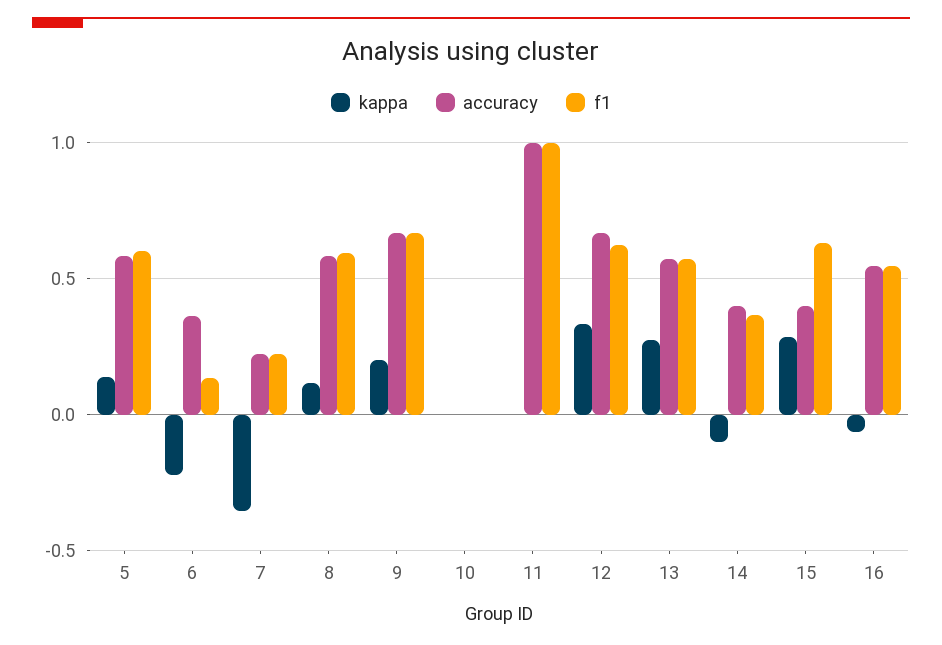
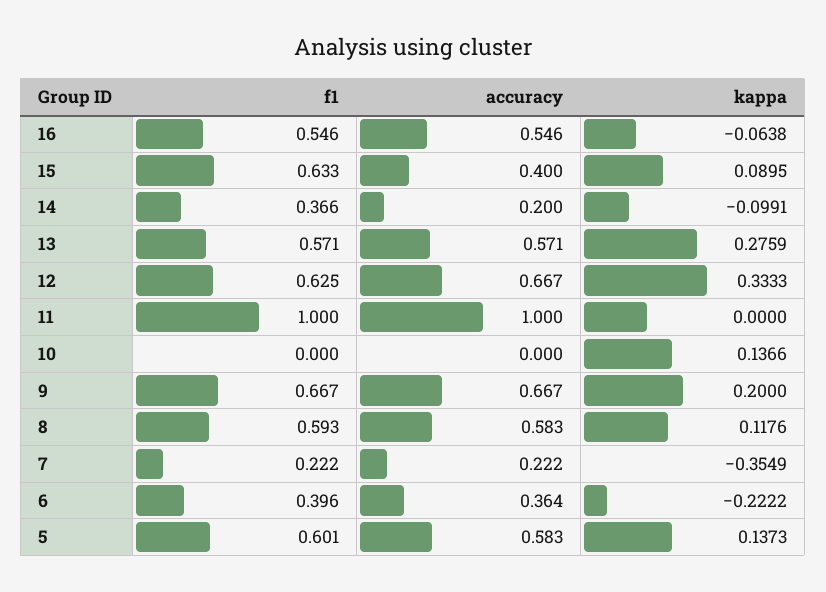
f1, 6: 0.15 -> 0.396
kappa, 10: 0 -> 0.1366
accuracy, 14: 0.4 -> 0.2
kappa, 15: 0.3 -> 0.0895

